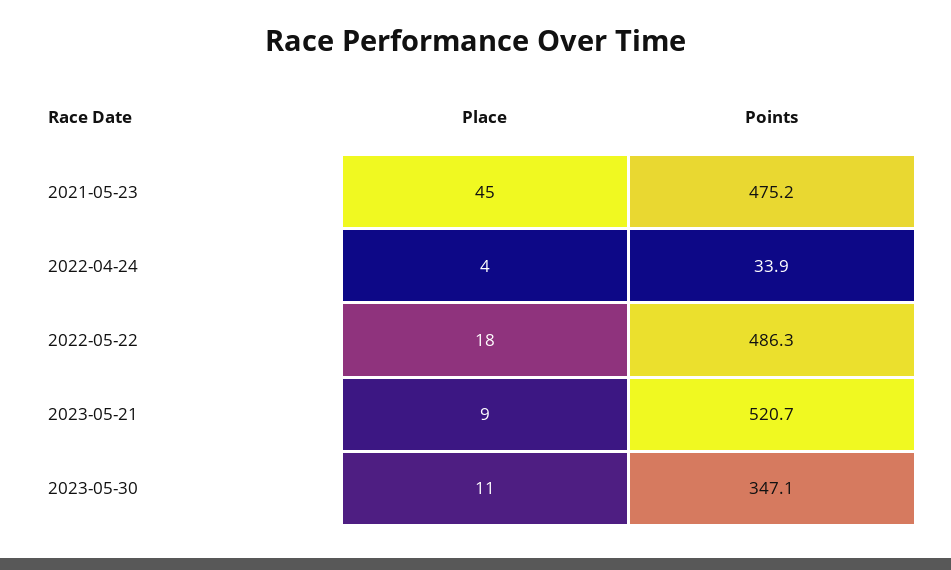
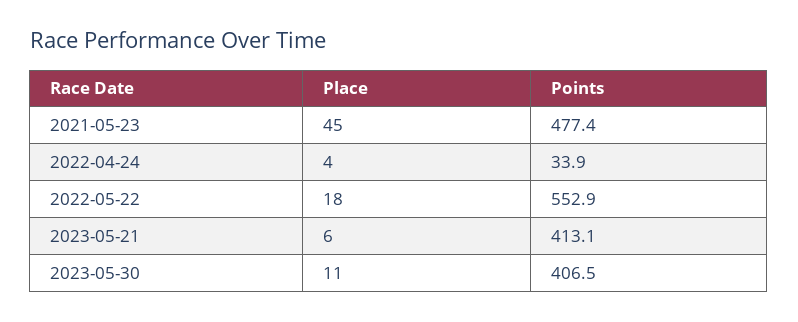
Points, 2021-05-23: 475.2 -> 477.4
Points, 2022-05-22: 486.3 -> 552.9
Place, 2023-05-21: 9 -> 6
Points, 2023-05-21: 520.7 -> 413.1
Points, 2023-05-30: 347.1 -> 406.5

